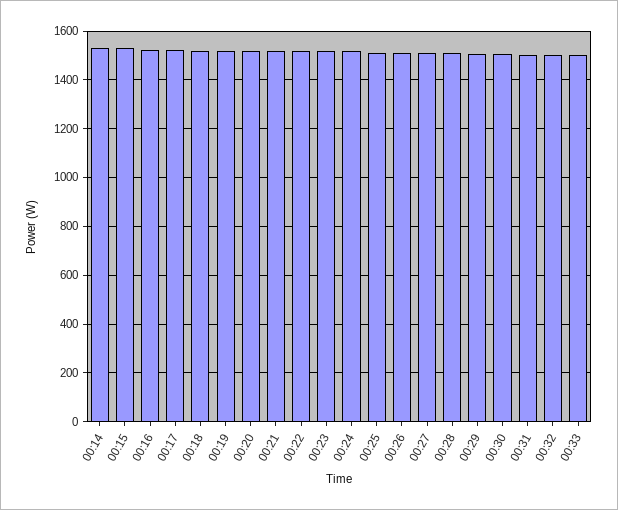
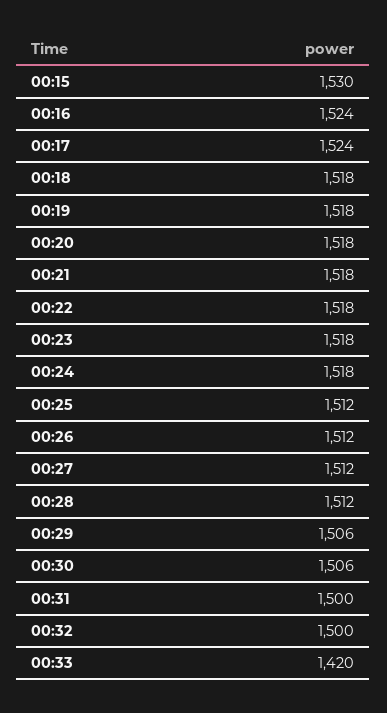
00:14: 1525 -> none
00:33: 1500 -> 1420

